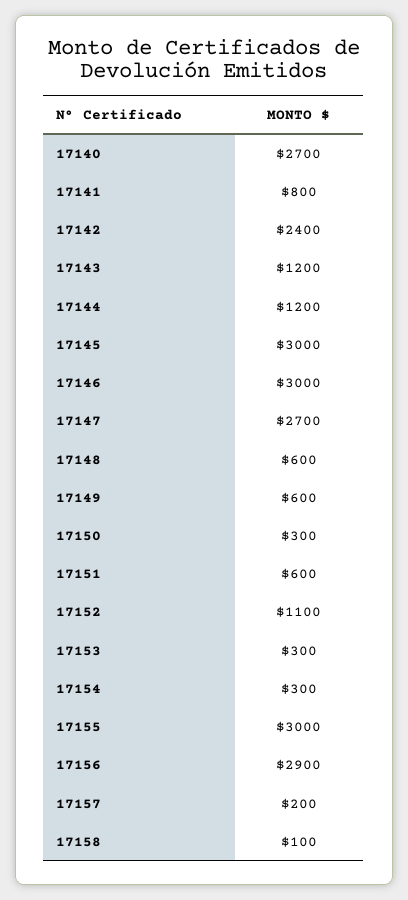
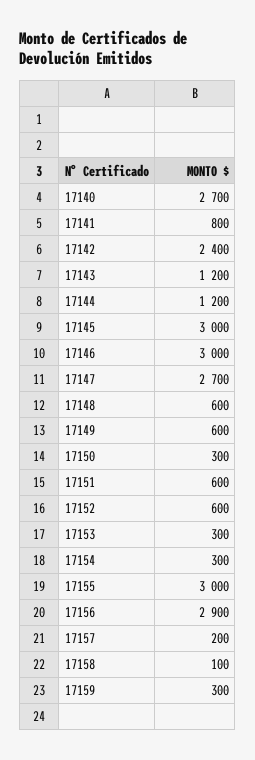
17152: 1100 -> 600
17159: none -> 300

